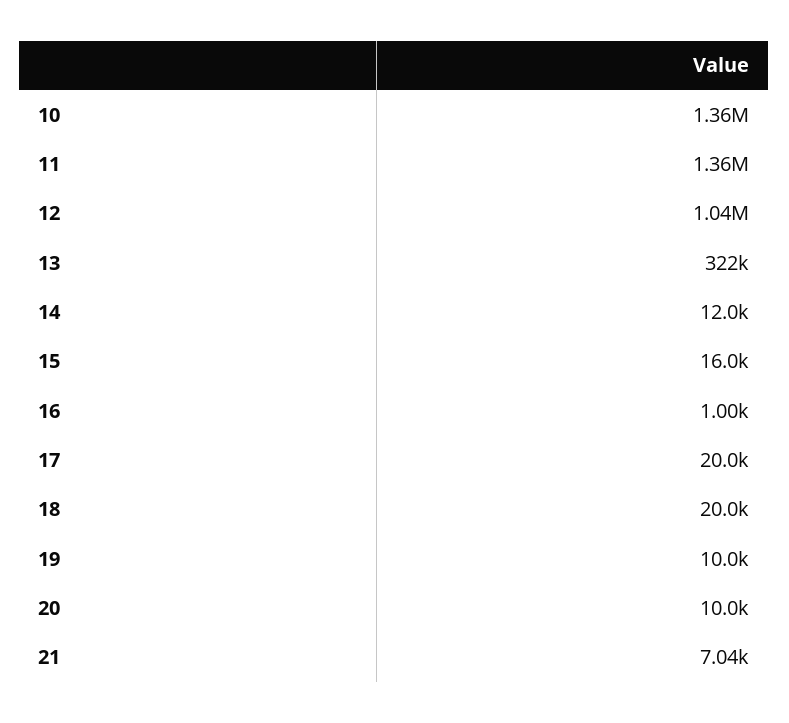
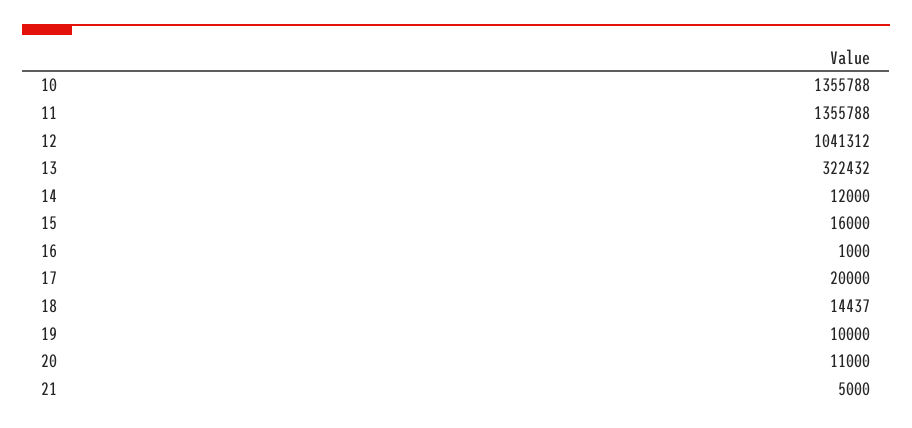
18: 20000 -> 14437
20: 10000 -> 11000
21: 7040 -> 5000

